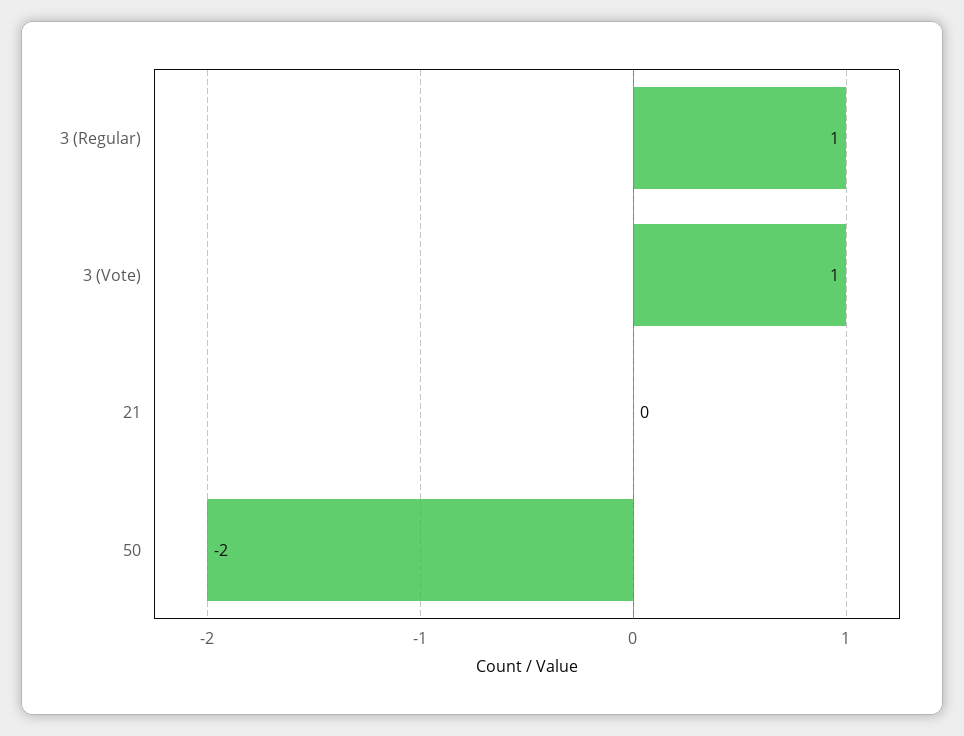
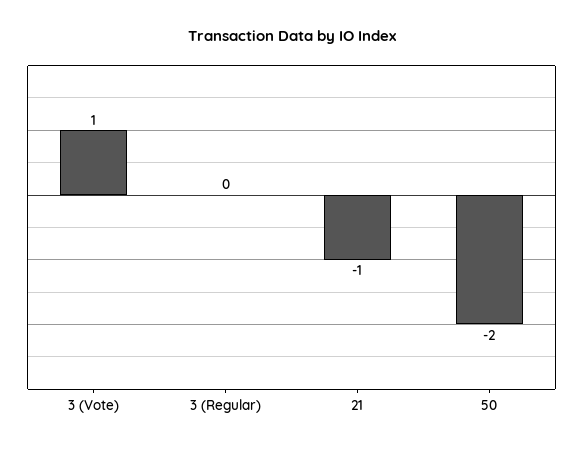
3 (Regular): 1 -> 0
21: 0 -> -1

